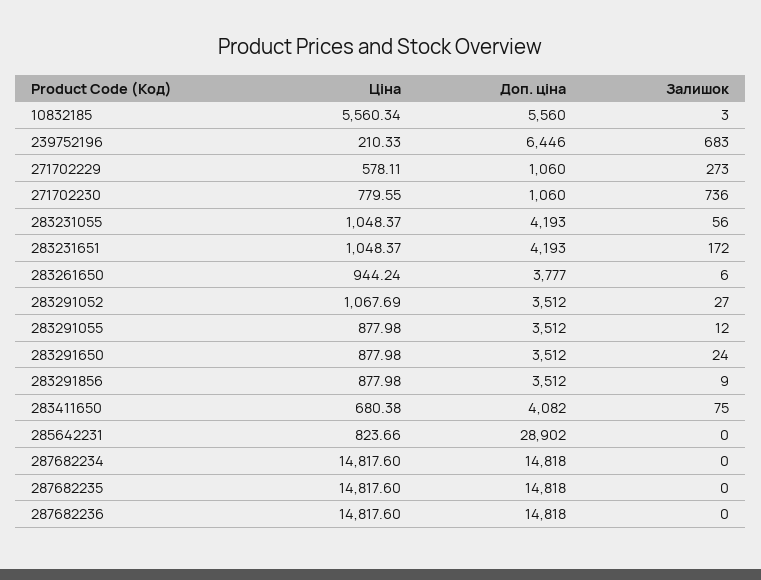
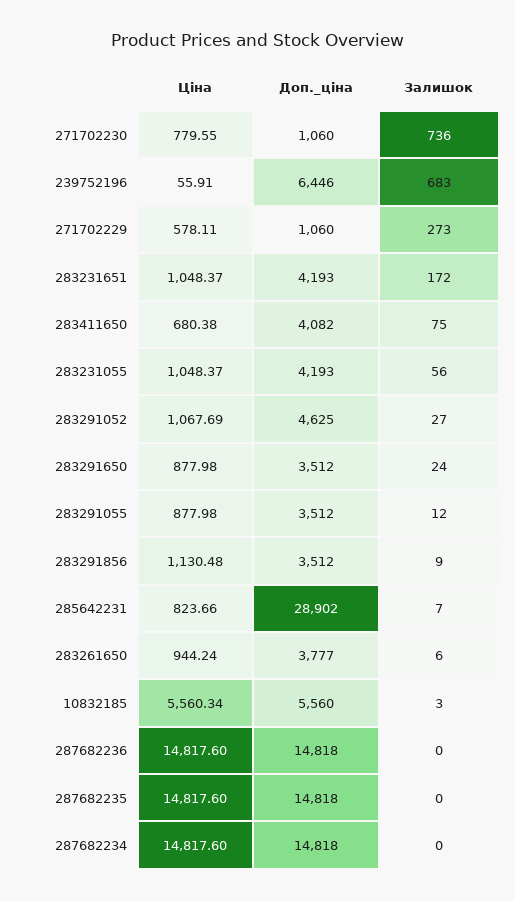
Ціна, 239752196: 210.33 -> 55.91
Доп. ціна, 283291052: 3512 -> 4625
Ціна, 283291856: 877.98 -> 1130.48
Залишок, 285642231: 0 -> 7

